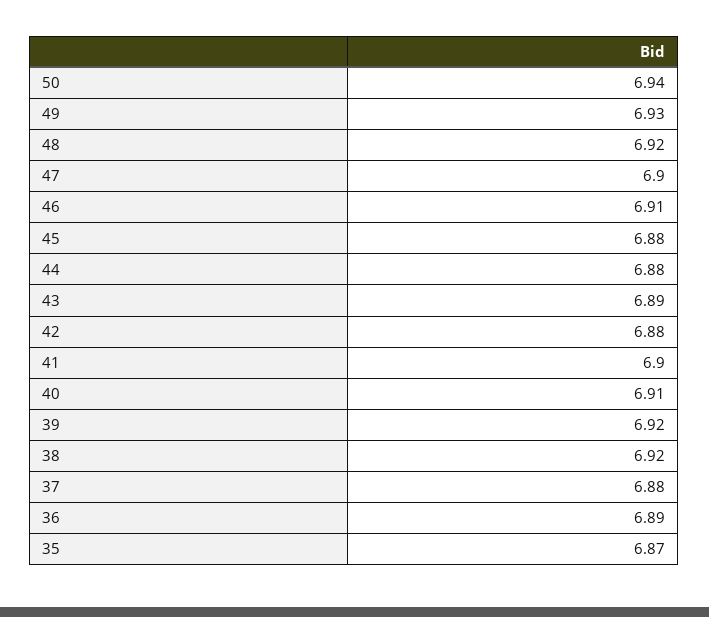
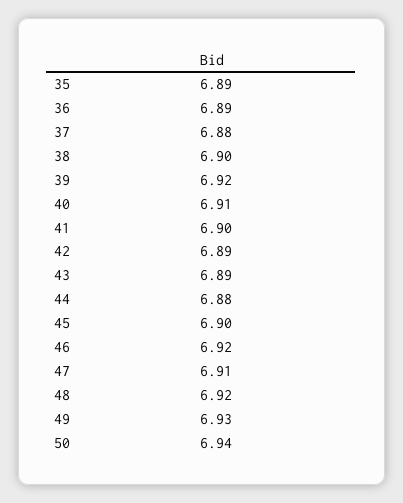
47: 6.9 -> 6.91
46: 6.91 -> 6.92
45: 6.88 -> 6.9
42: 6.88 -> 6.89
38: 6.92 -> 6.9
35: 6.87 -> 6.89

